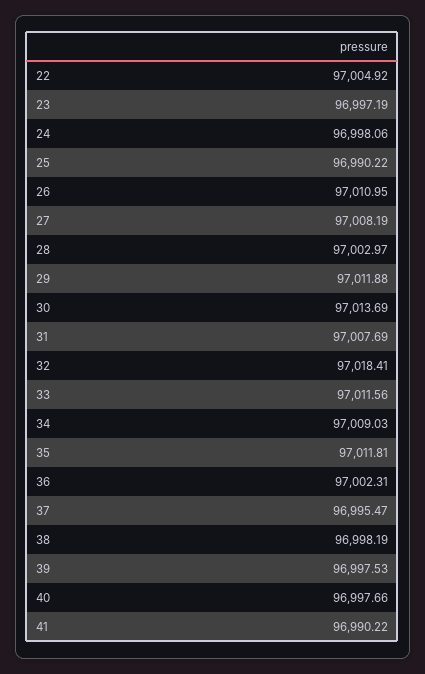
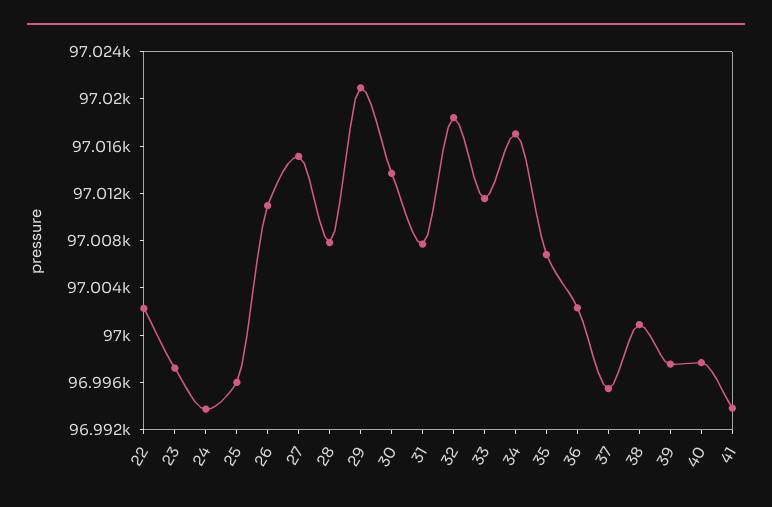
22: 97004.92 -> 97002
24: 96998.06 -> 96994
25: 96990.22 -> 96996
27: 97008.19 -> 97015
28: 97002.97 -> 97008
29: 97011.88 -> 97021
34: 97009.03 -> 97017
35: 97011.81 -> 97007
38: 96998.19 -> 97001
41: 96990.22 -> 96994

